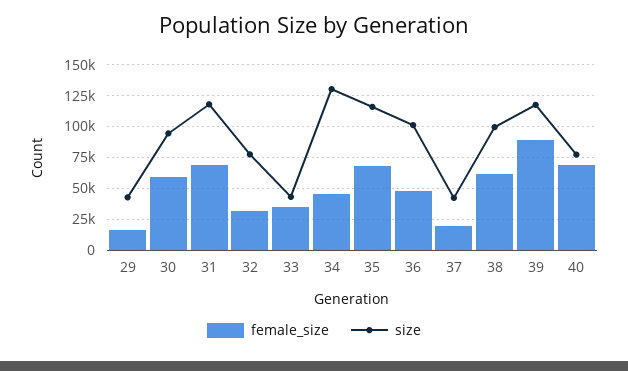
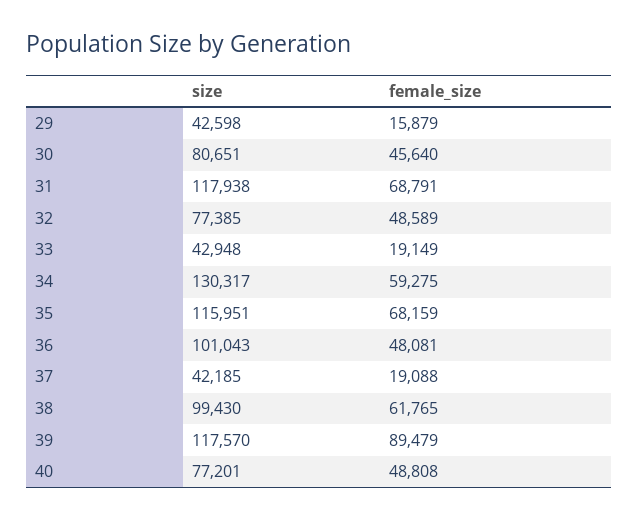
female_size, 30: 60000 -> 45640
size, 30: 95000 -> 80651
female_size, 32: 30000 -> 48589
female_size, 33: 35000 -> 19149
female_size, 34: 45000 -> 59275
female_size, 40: 70000 -> 48808

